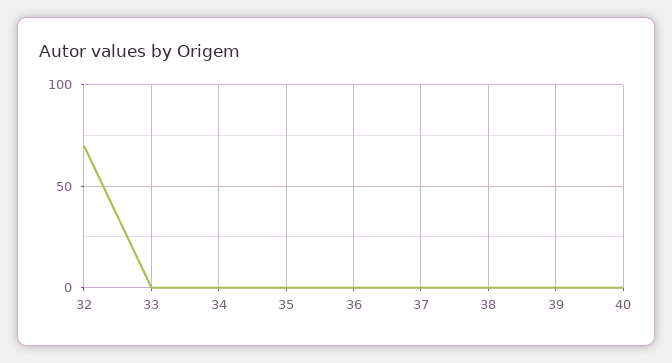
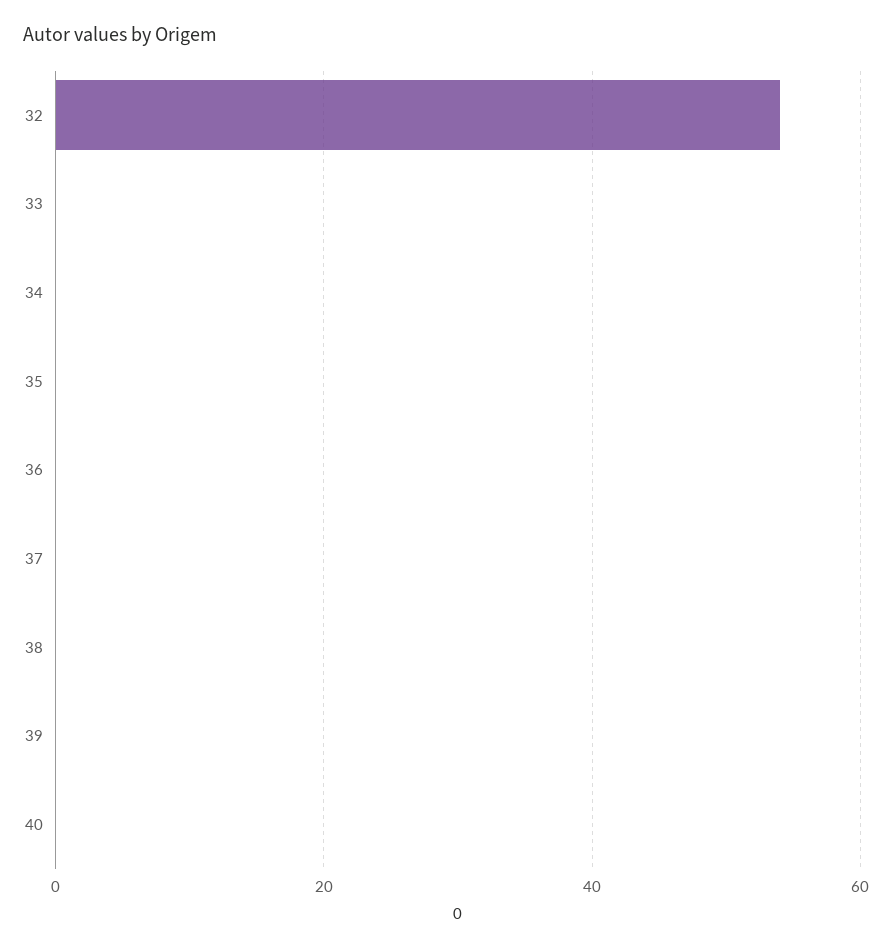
32: 70 -> 55

